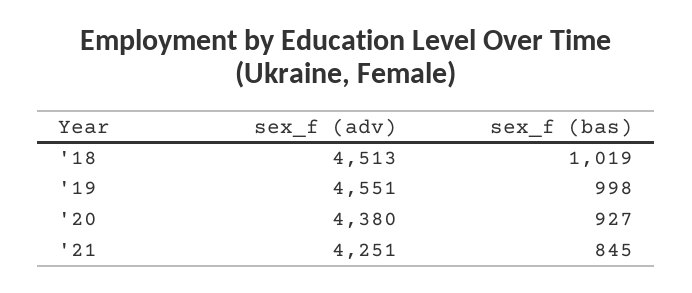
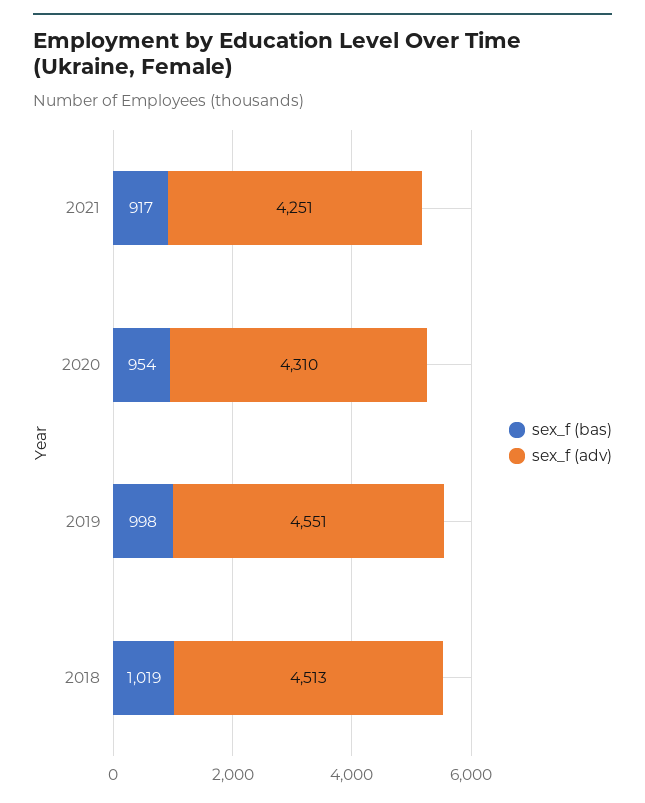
sex_f (adv), '20: 4380 -> 4310
sex_f (bas), '20: 927 -> 954
sex_f (bas), '21: 845 -> 917

